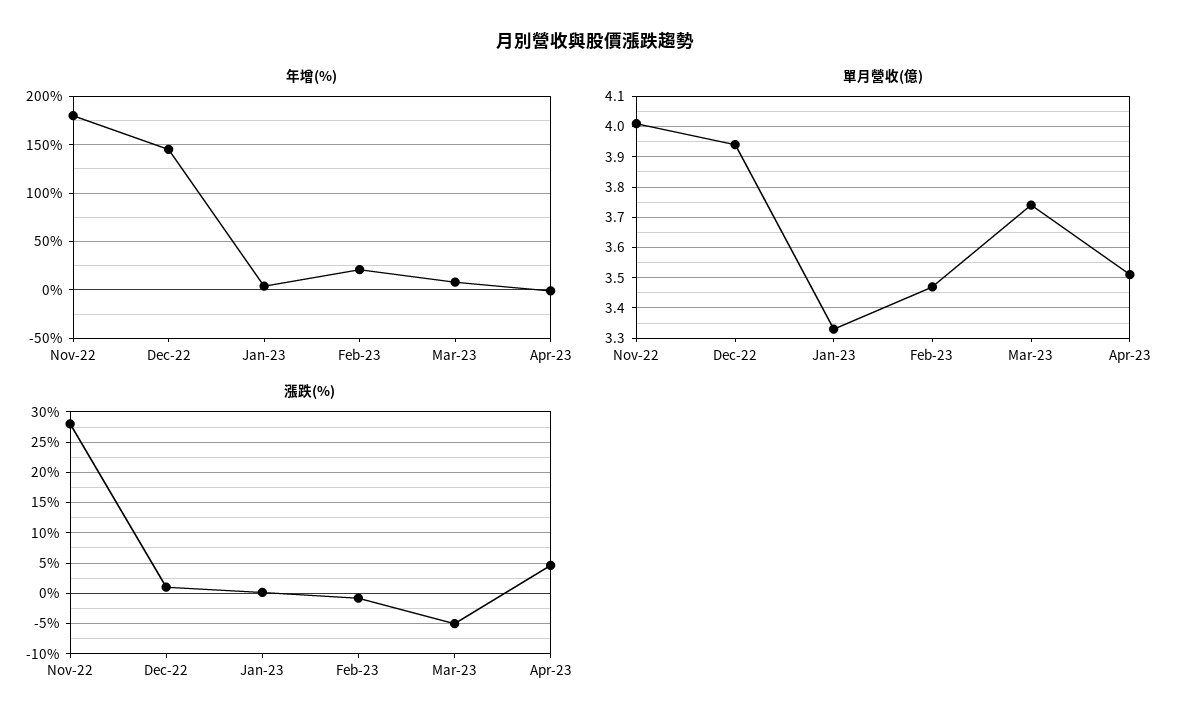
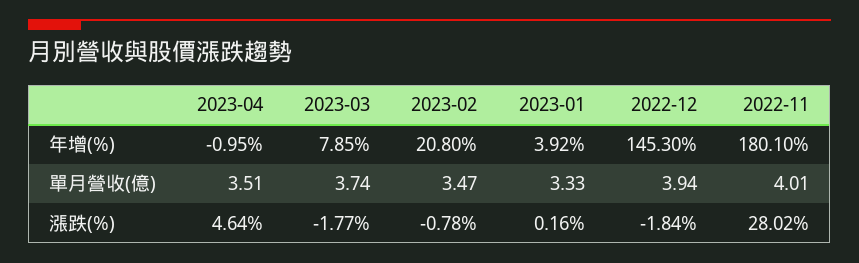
漲跌(%), Dec-22: 1 -> -1.84
漲跌(%), Mar-23: -5 -> -1.77

